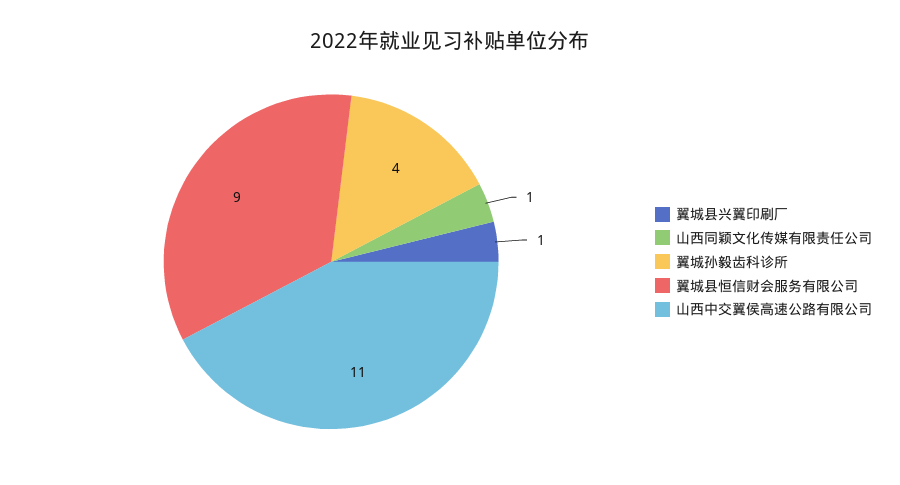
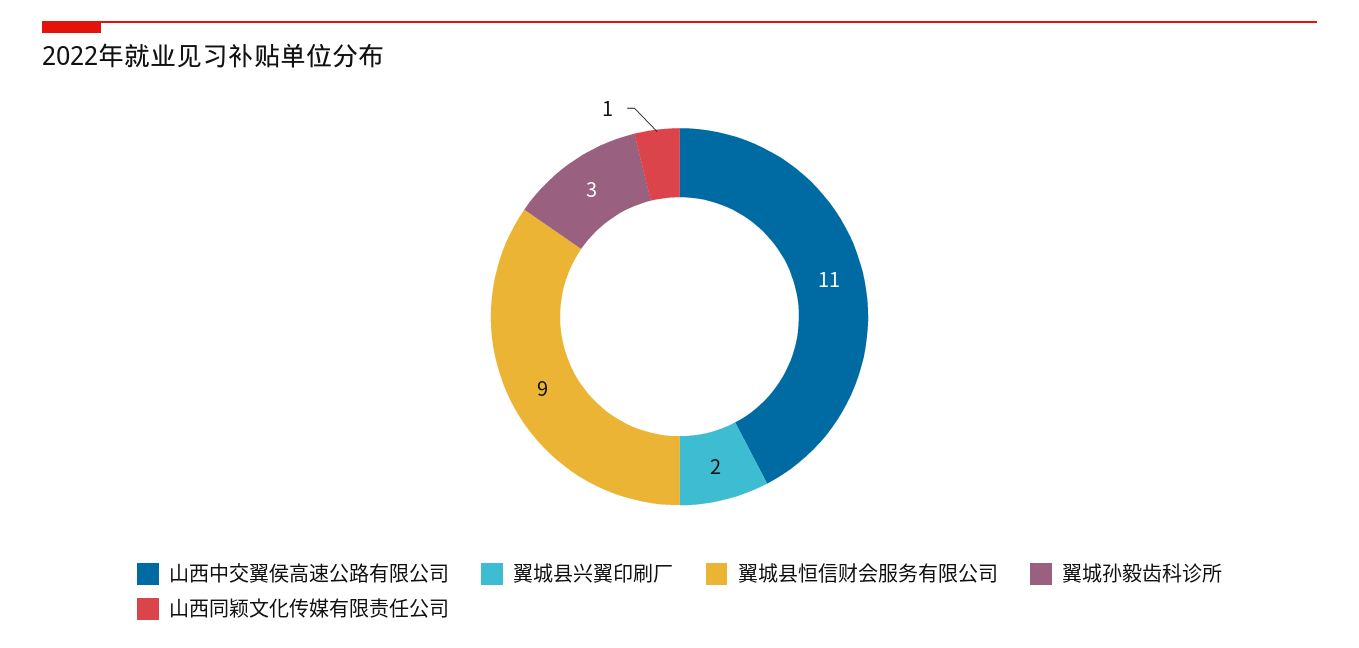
翼城县兴翼印刷厂: 1 -> 2
翼城孙毅齿科诊所: 4 -> 3

